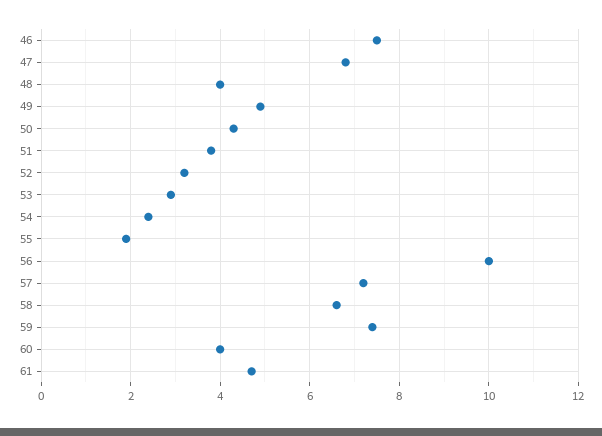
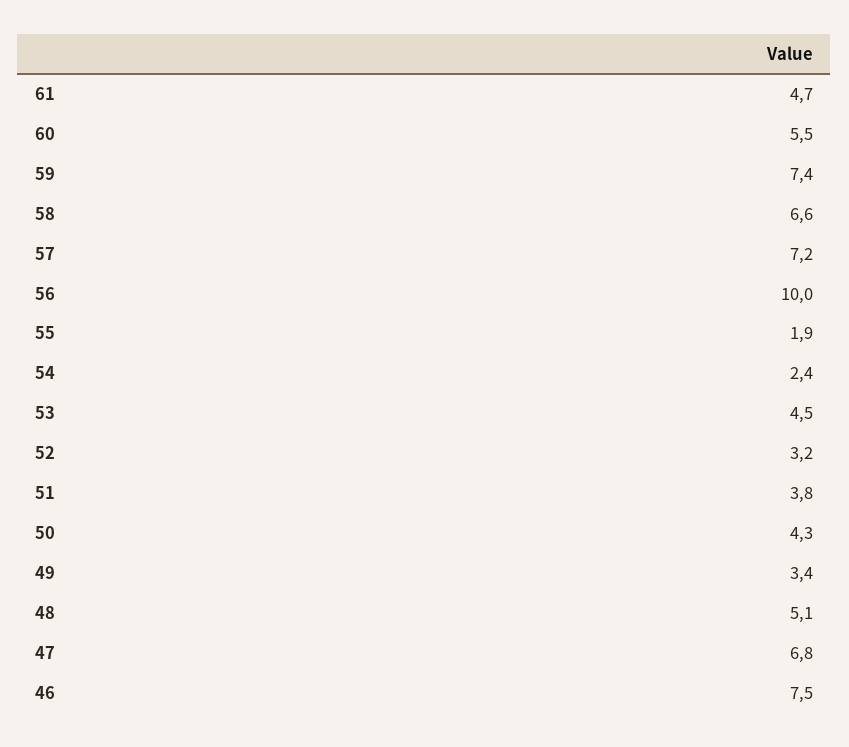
48: 4 -> 5.1
49: 5 -> 3.4
53: 3 -> 4.5
60: 4 -> 5.5

